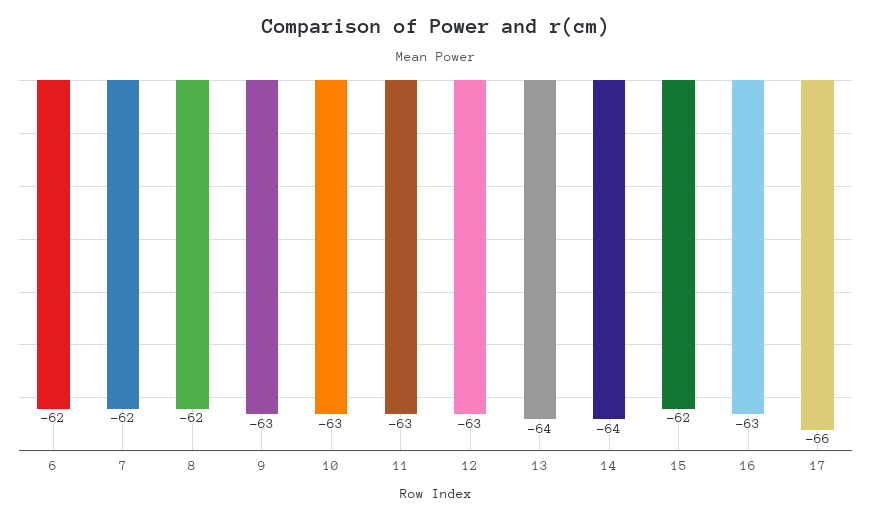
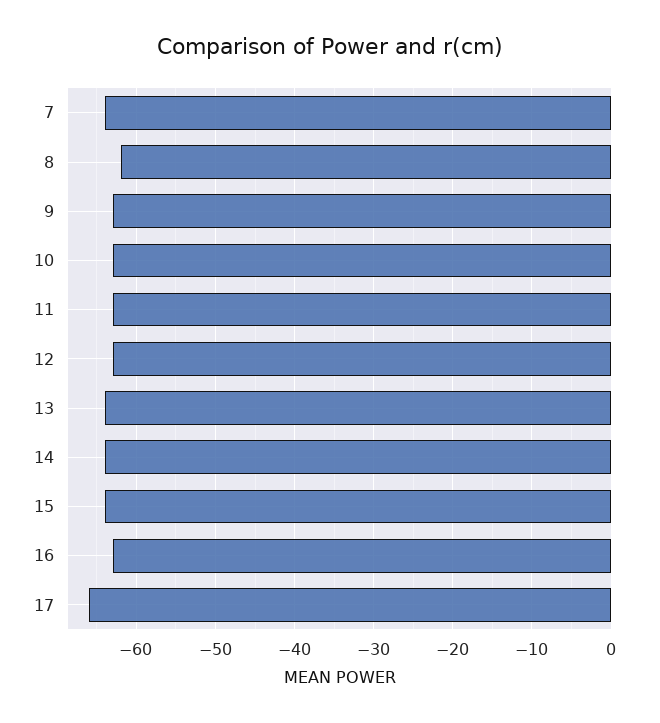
6: -62 -> none
7: -62 -> -64
15: -62 -> -64

